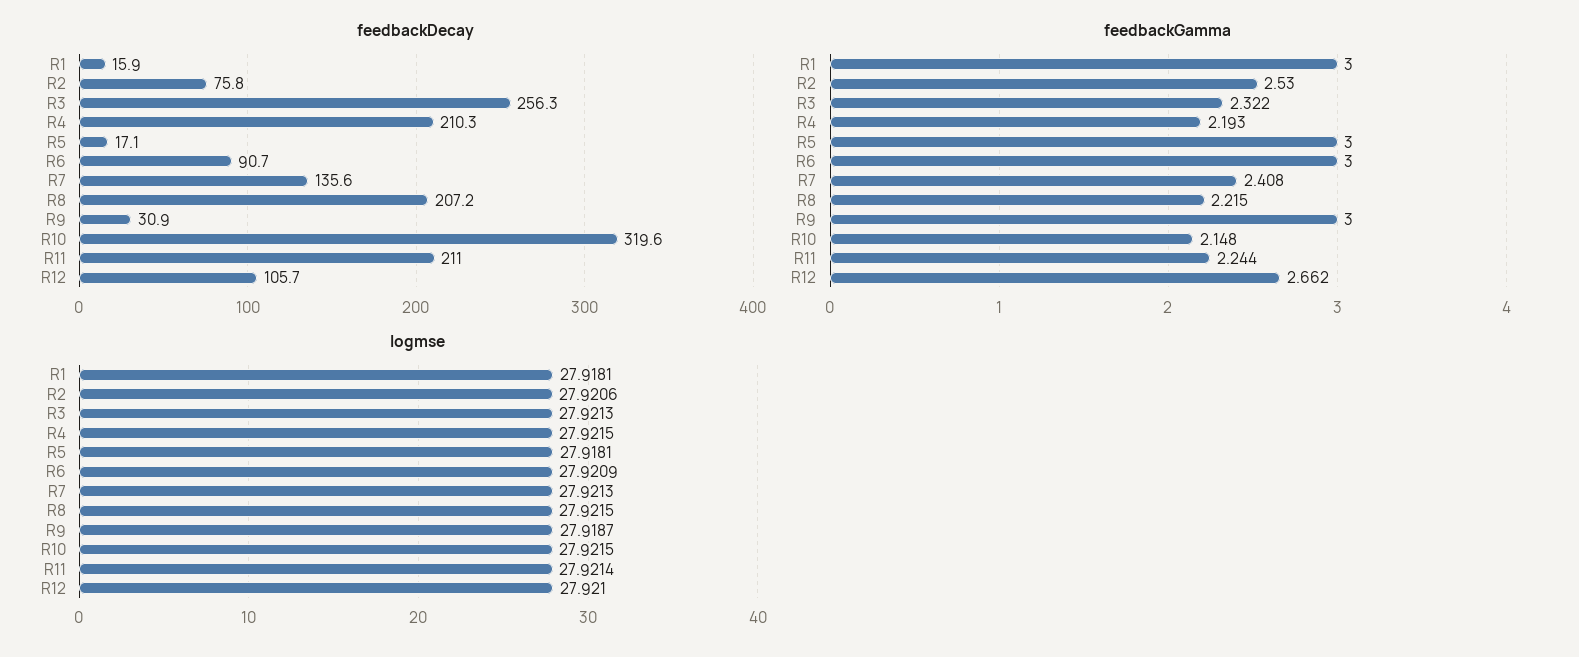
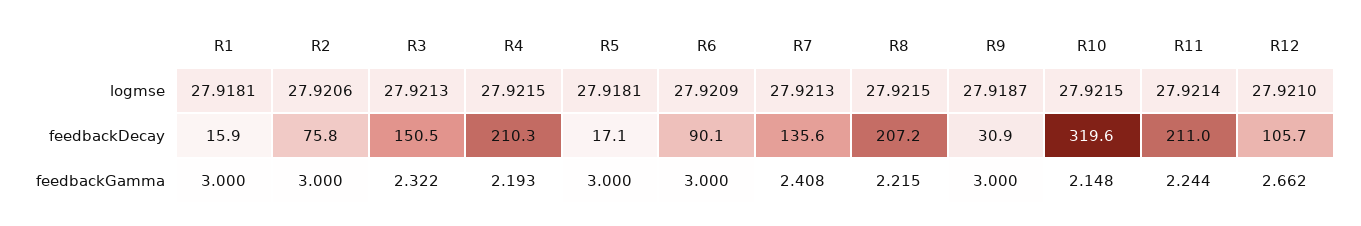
feedbackDecay, R3: 256.3 -> 150.5
feedbackDecay, R6: 90.7 -> 90.1
feedbackGamma, R2: 2.53 -> 3

